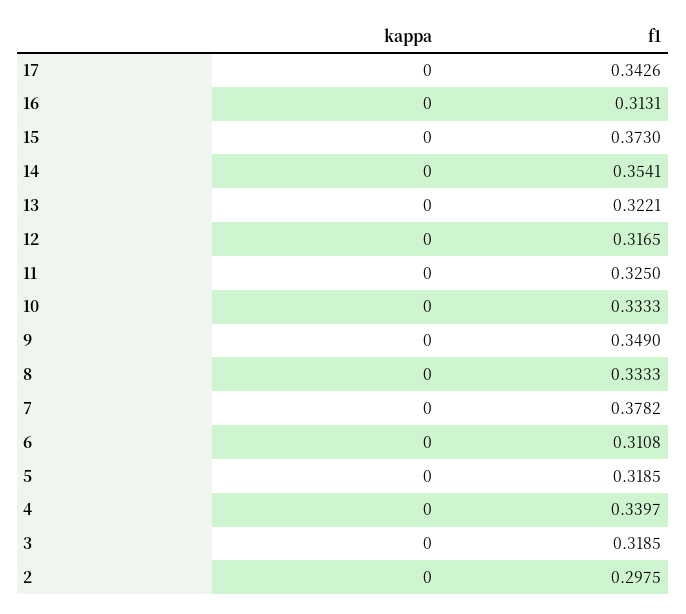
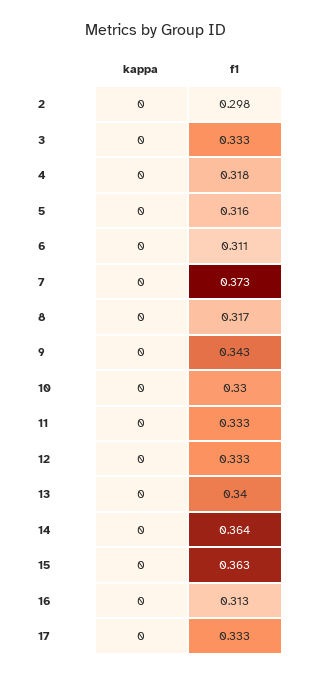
f1, 17: 0.3426 -> 0.333
f1, 15: 0.373 -> 0.363
f1, 14: 0.3541 -> 0.364
f1, 13: 0.3221 -> 0.34
f1, 12: 0.3165 -> 0.333
f1, 11: 0.325 -> 0.333
f1, 10: 0.3333 -> 0.33
f1, 9: 0.349 -> 0.343
f1, 8: 0.3333 -> 0.317
f1, 7: 0.3782 -> 0.373
f1, 5: 0.3185 -> 0.316
f1, 4: 0.3397 -> 0.318
f1, 3: 0.3185 -> 0.333

